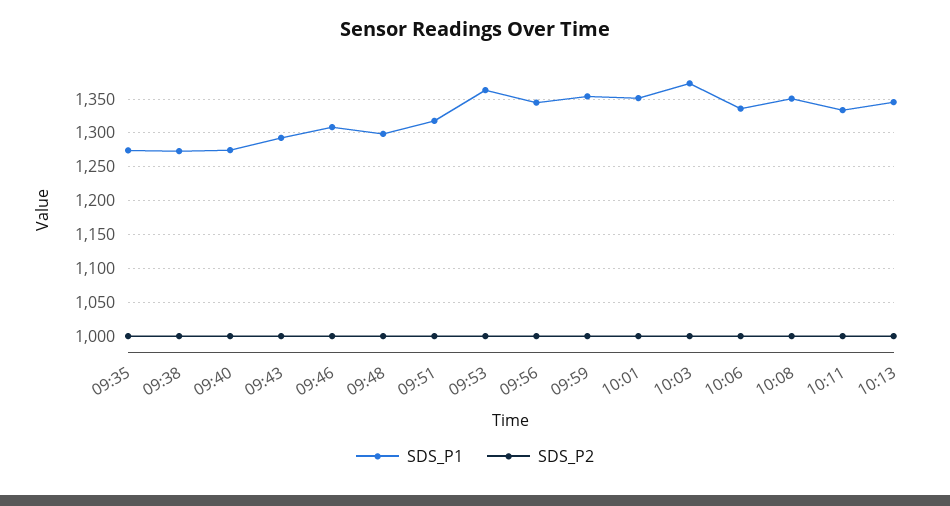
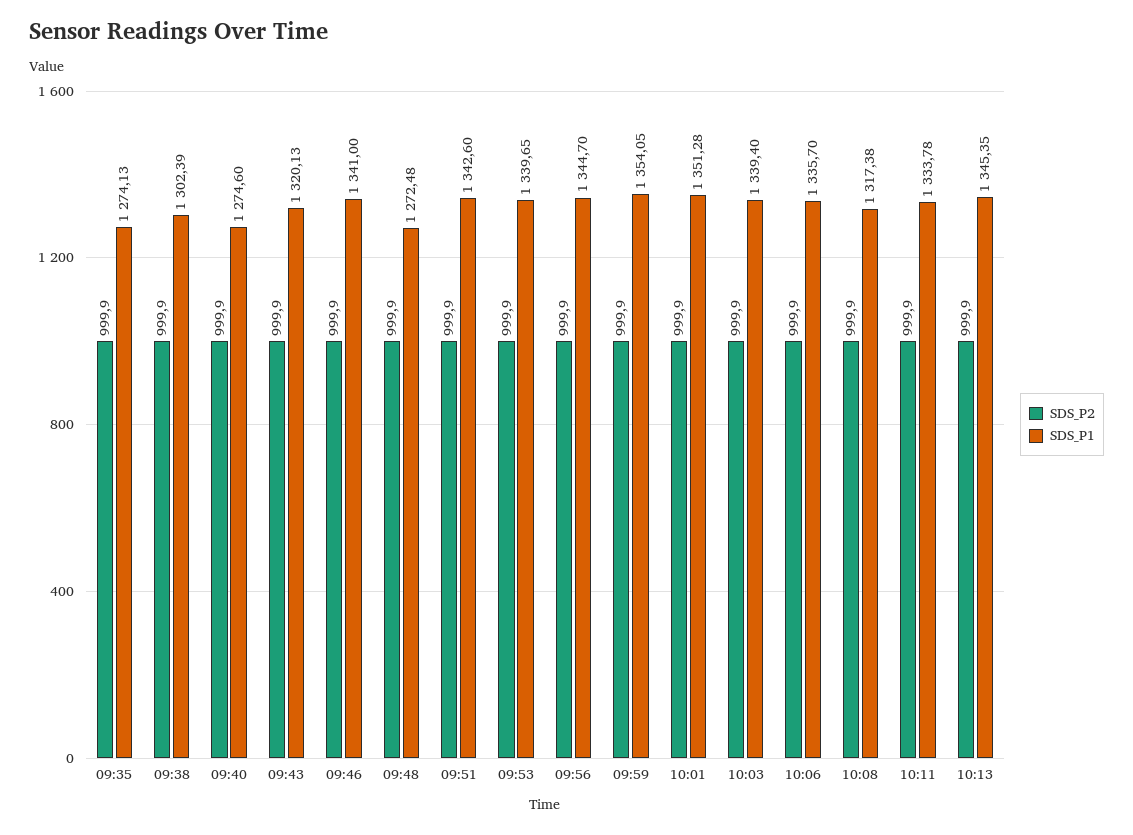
SDS_P1, 09:38: 1270 -> 1302.39
SDS_P1, 09:43: 1290 -> 1320.13
SDS_P1, 09:46: 1310 -> 1341
SDS_P1, 09:48: 1300 -> 1272.48
SDS_P1, 09:51: 1320 -> 1342.6
SDS_P1, 09:53: 1360 -> 1339.65
SDS_P1, 10:03: 1370 -> 1339.4
SDS_P1, 10:08: 1350 -> 1317.38

